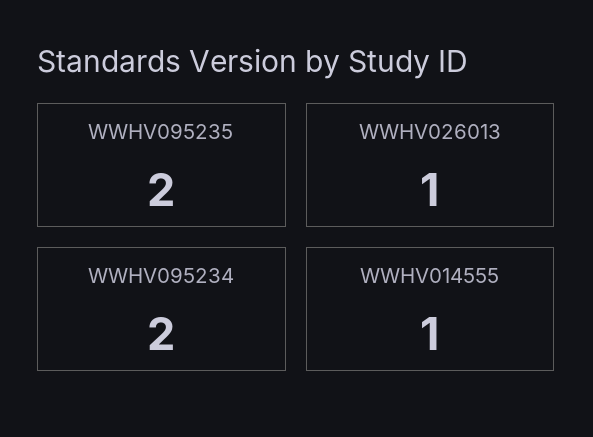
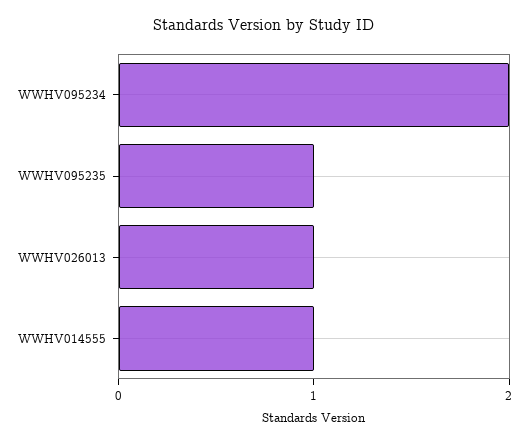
WWHV095235: 2 -> 1

